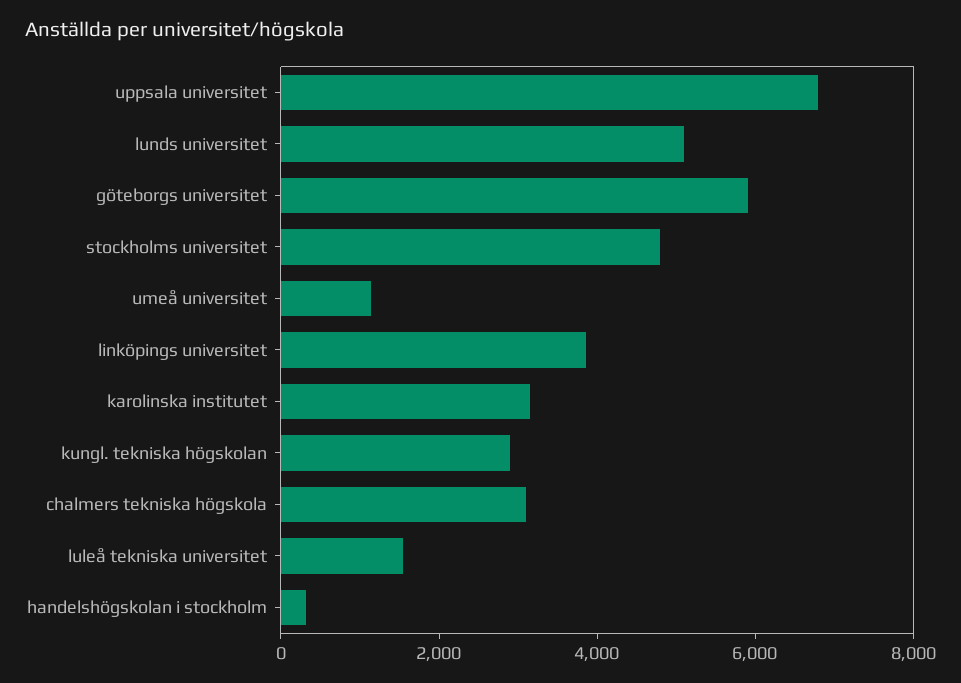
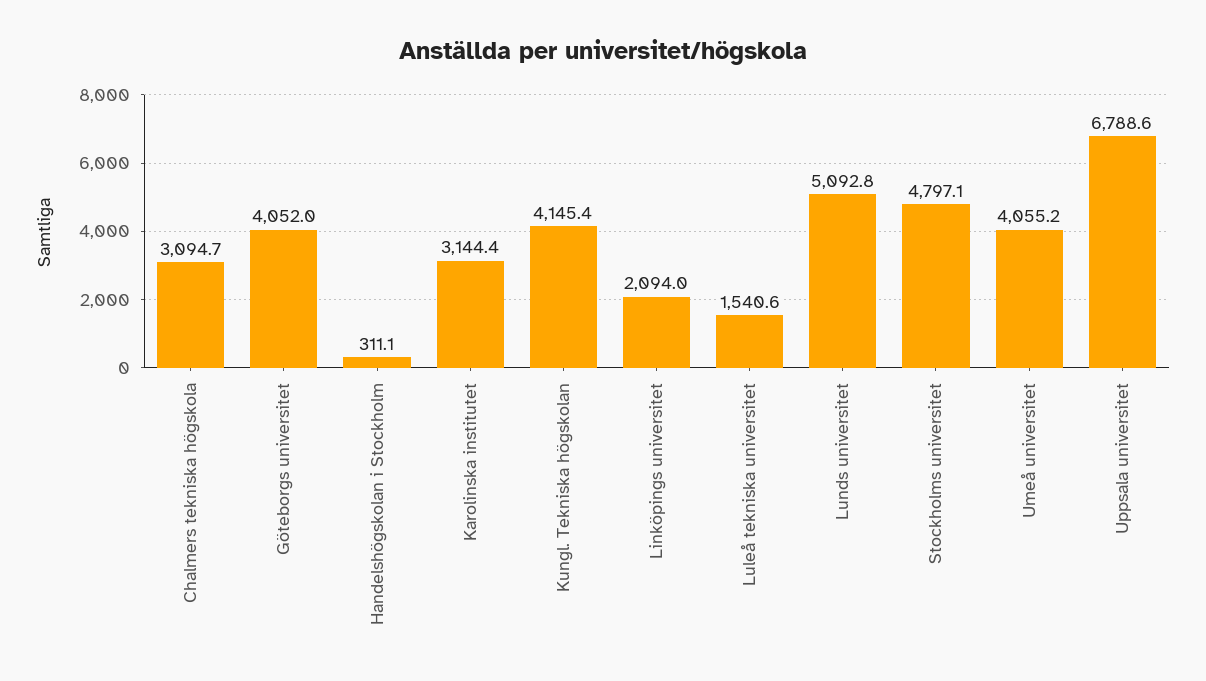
göteborgs universitet: 6000 -> 4052
umeå universitet: 1000 -> 4055.2
linköpings universitet: 4000 -> 2094
kungl. tekniska högskolan: 3000 -> 4145.4

